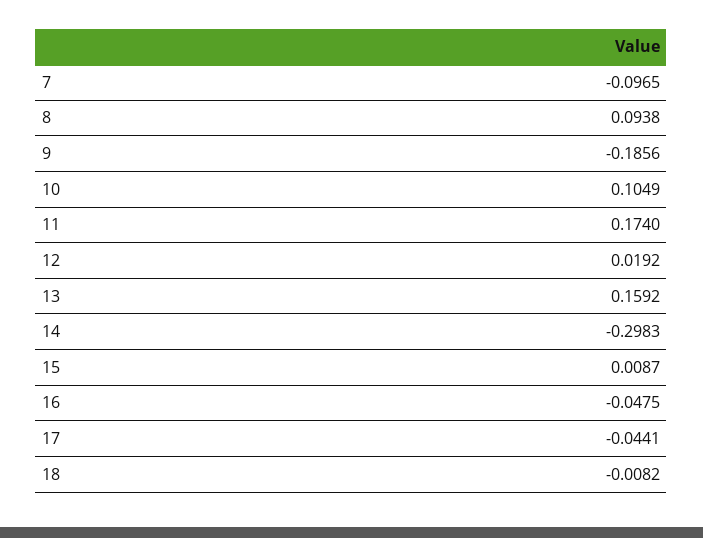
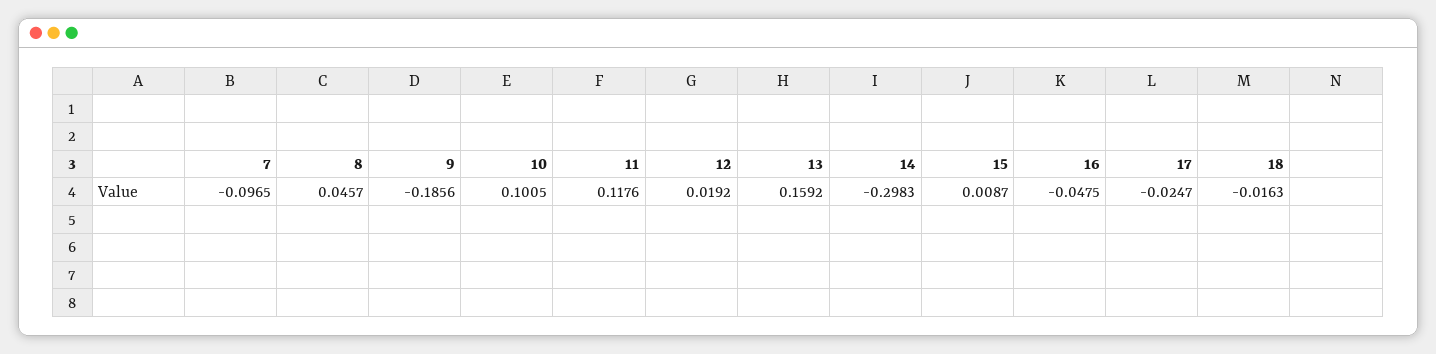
8: 0.0938 -> 0.0457
10: 0.1049 -> 0.1005
11: 0.174 -> 0.1176
17: -0.0441 -> -0.0247
18: -0.0082 -> -0.0163

